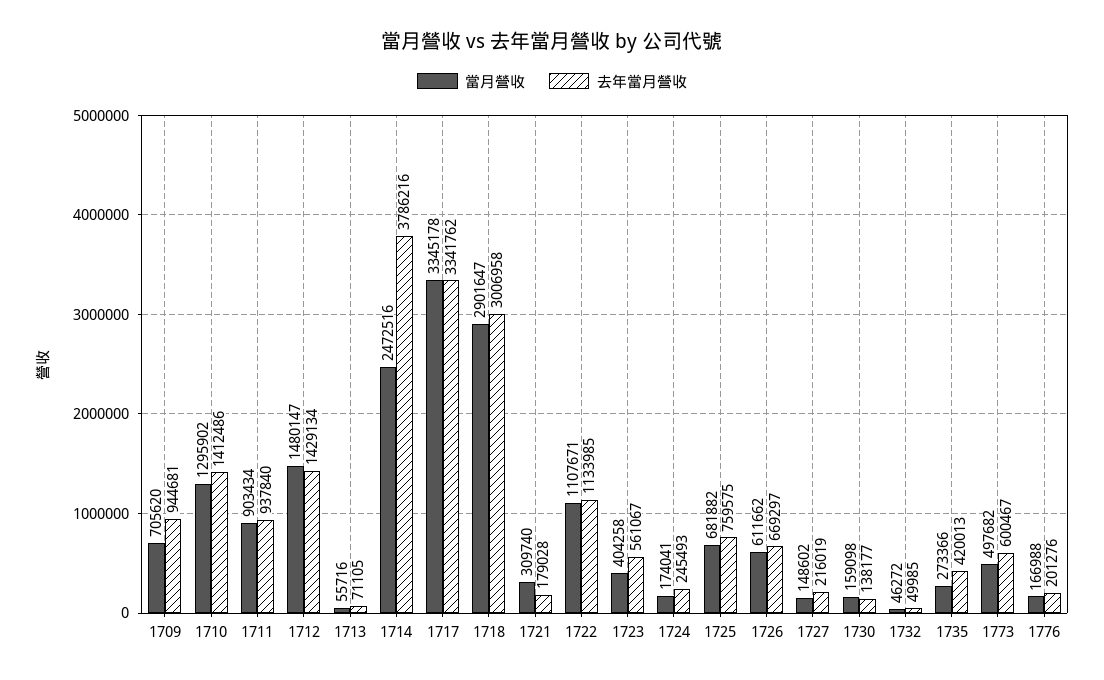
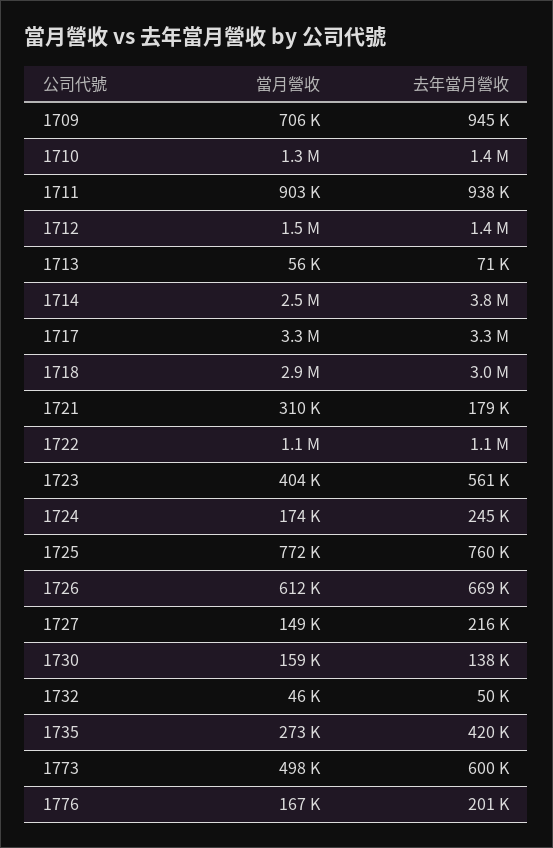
當月營收, 1725: 681882 -> 772000

